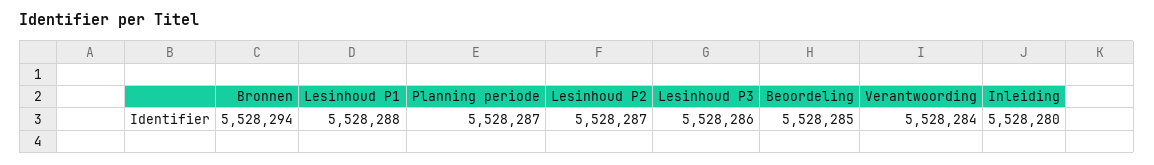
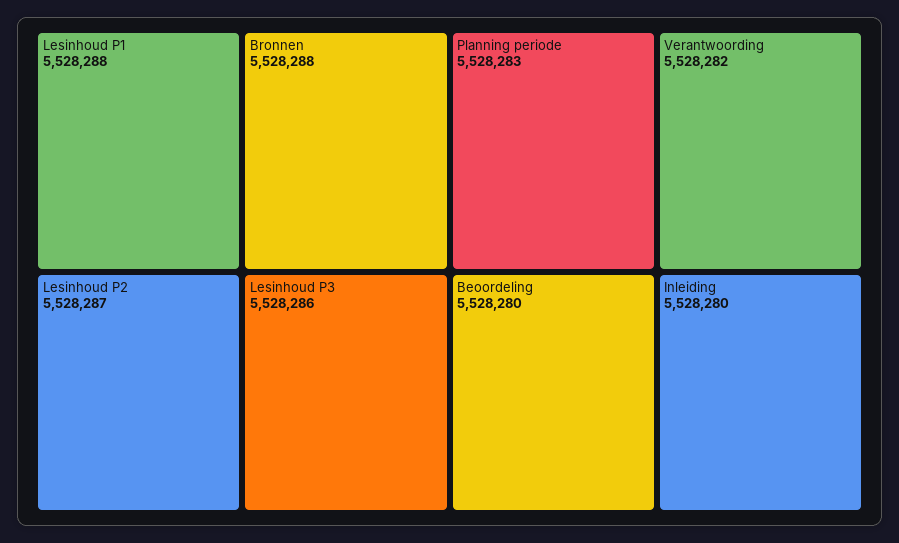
Bronnen: 5528294 -> 5528288
Planning periode: 5528287 -> 5528283
Beoordeling: 5528285 -> 5528280
Verantwoording: 5528284 -> 5528282

